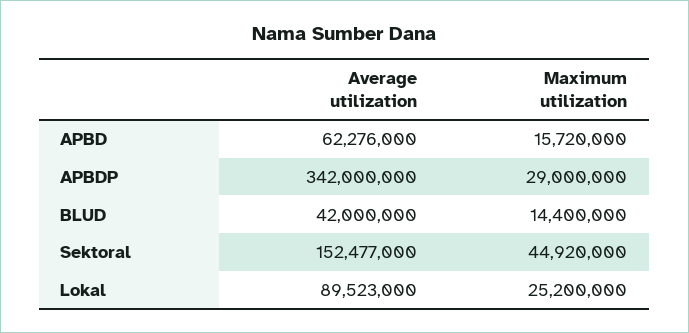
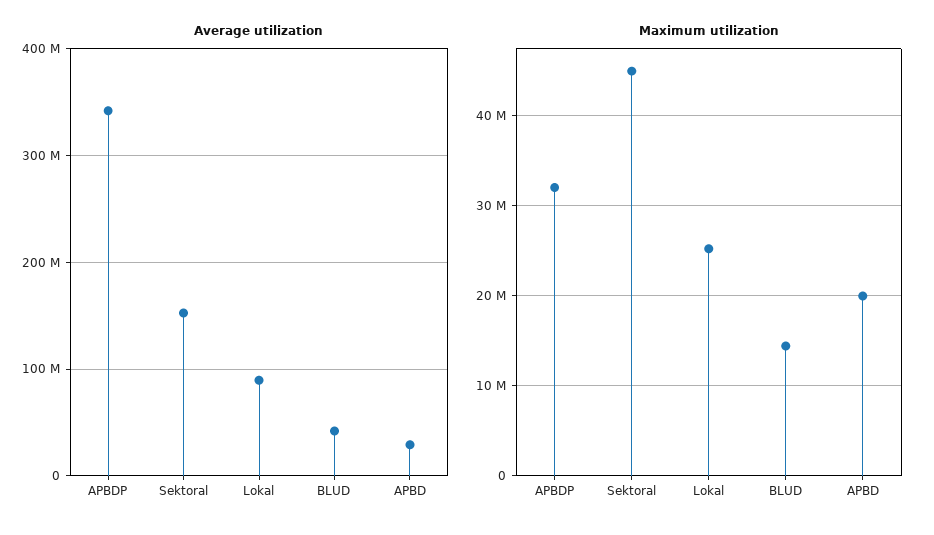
Average utilization, APBD: 62276000 -> 30000000
Maximum utilization, APBD: 15720000 -> 20000000
Maximum utilization, APBDP: 29000000 -> 32000000

